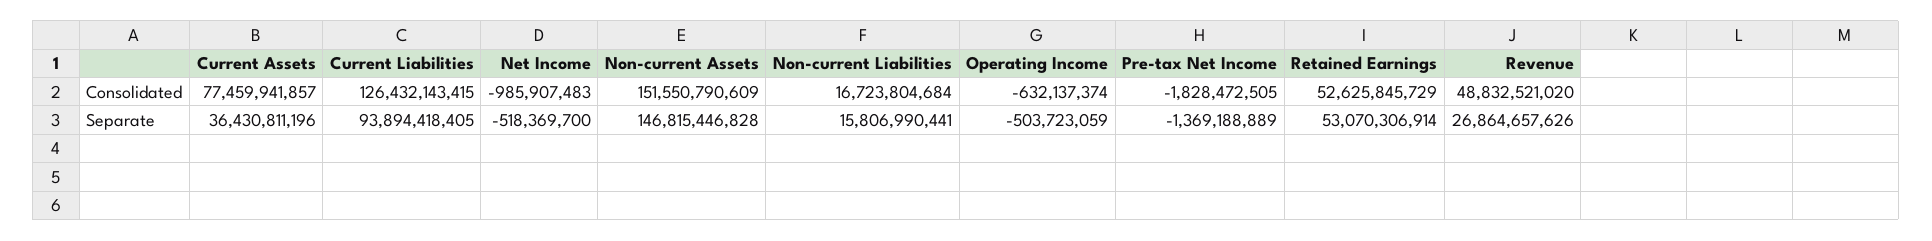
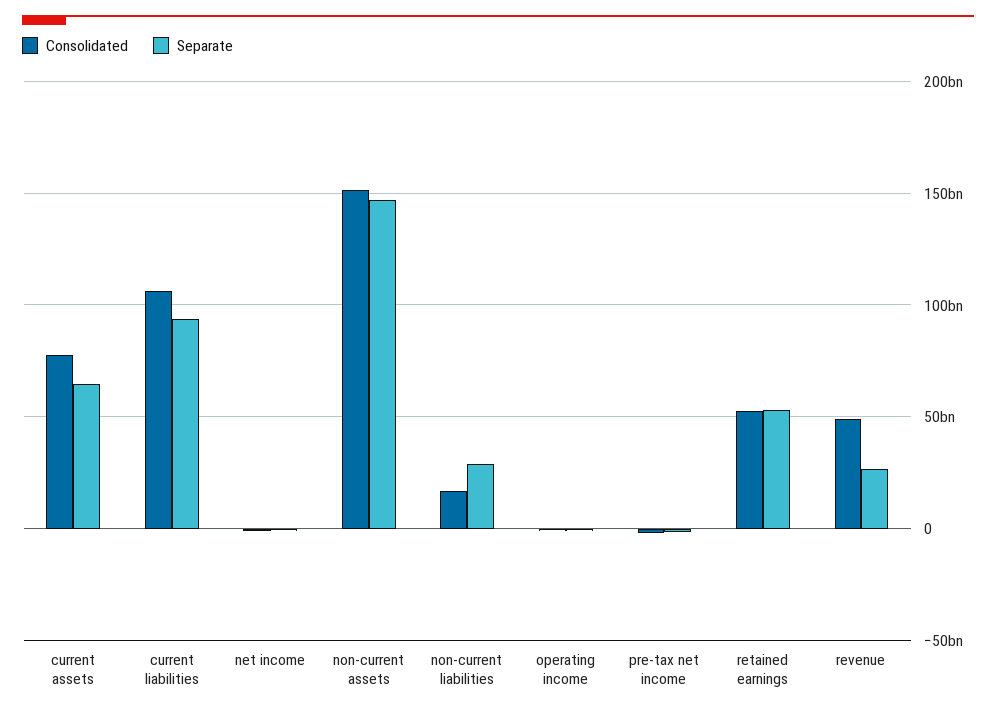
Consolidated, Current Liabilities: 126432143415 -> 105000000000
Separate, Current Assets: 36430811196 -> 65000000000
Separate, Non-current Liabilities: 15806990441 -> 30000000000

